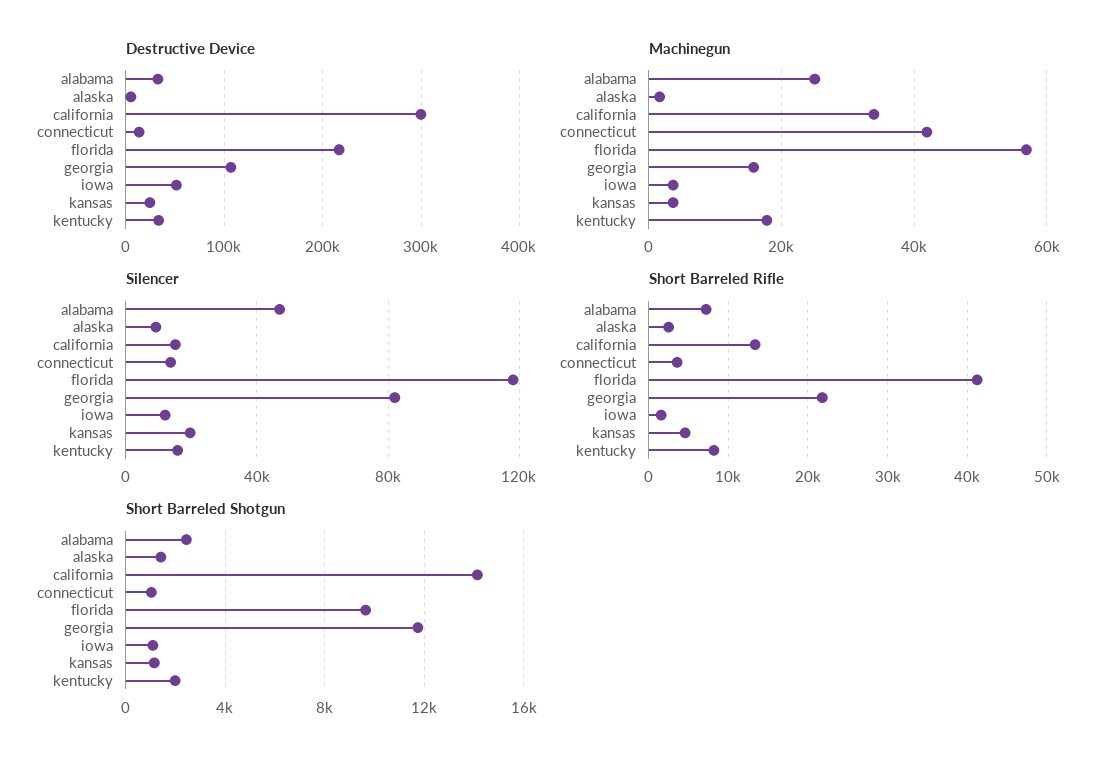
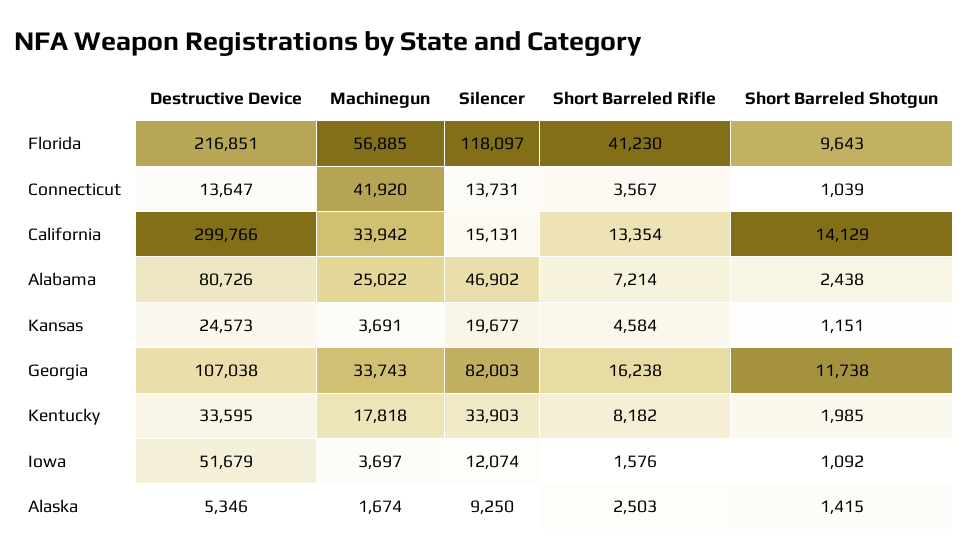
Destructive Device, alabama: 30000 -> 80726
Machinegun, georgia: 16000 -> 33743
Silencer, kentucky: 15000 -> 33903
Short Barreled Rifle, georgia: 22000 -> 16238

